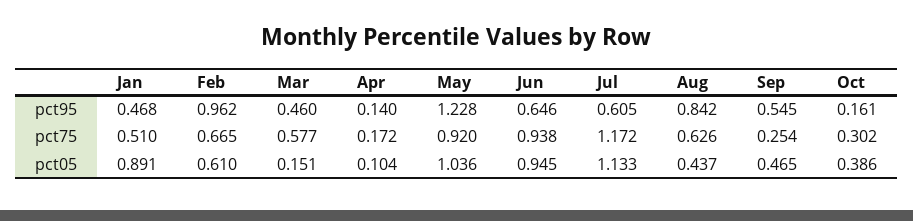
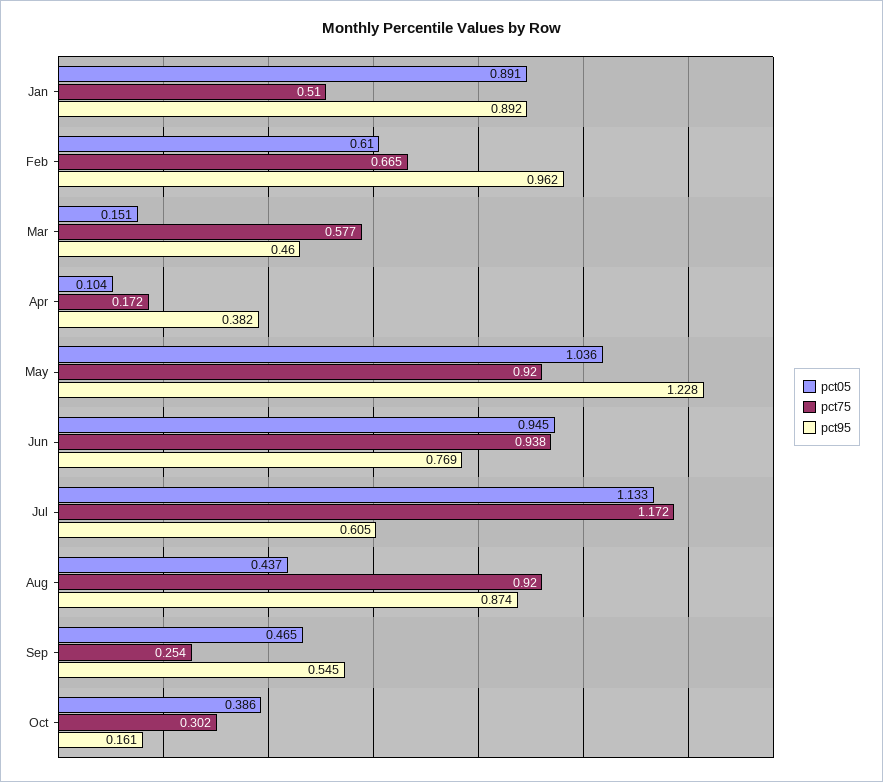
pct95, Jan: 0.468 -> 0.892
pct95, Apr: 0.14 -> 0.382
pct95, Jun: 0.646 -> 0.769
pct95, Aug: 0.842 -> 0.874
pct75, Aug: 0.626 -> 0.92

